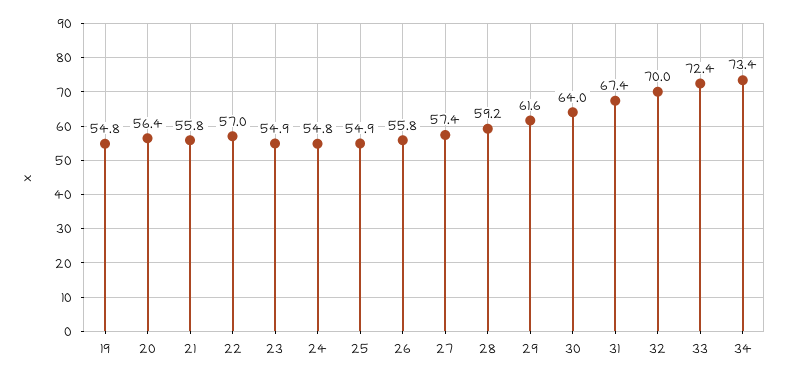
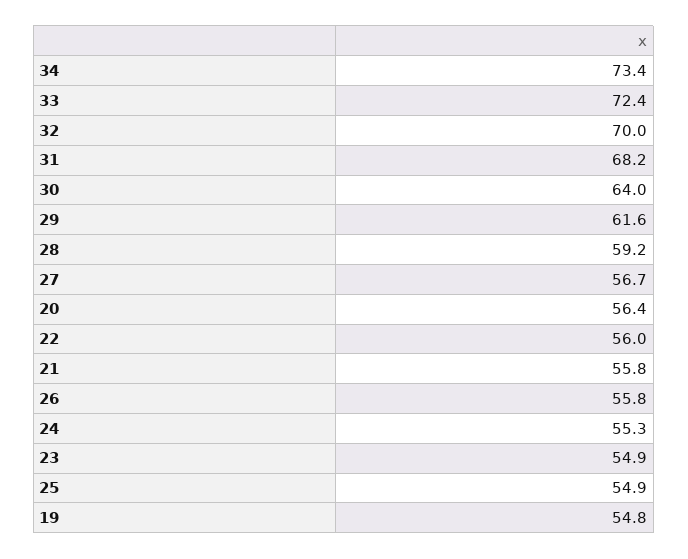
22: 57 -> 56
24: 54.8 -> 55.3
27: 57.4 -> 56.7
31: 67.4 -> 68.2

